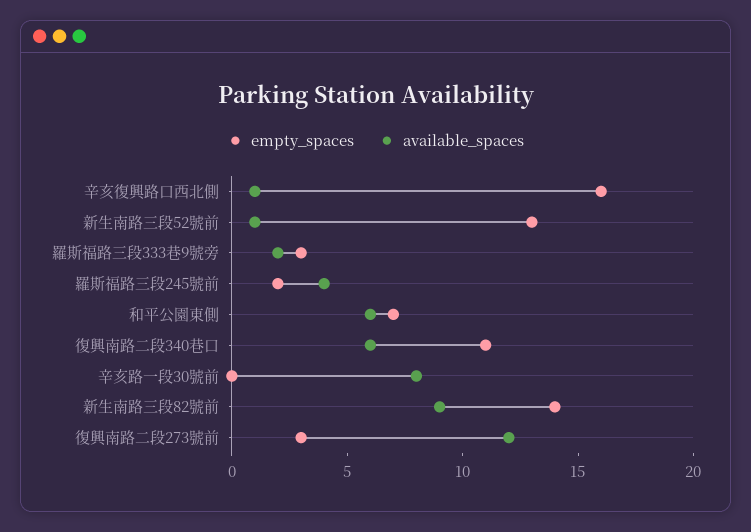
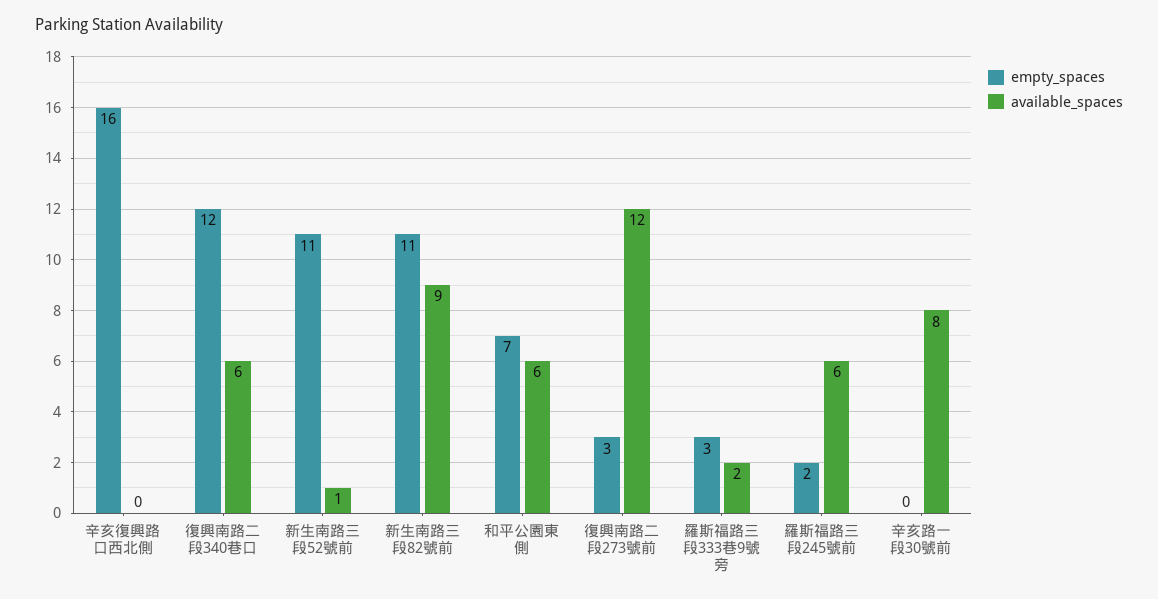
available_spaces, 辛亥復興路口西北側: 1 -> 0
empty_spaces, 新生南路三段52號前: 13 -> 11
available_spaces, 羅斯福路三段245號前: 4 -> 6
empty_spaces, 復興南路二段340巷口: 11 -> 12
empty_spaces, 新生南路三段82號前: 14 -> 11

